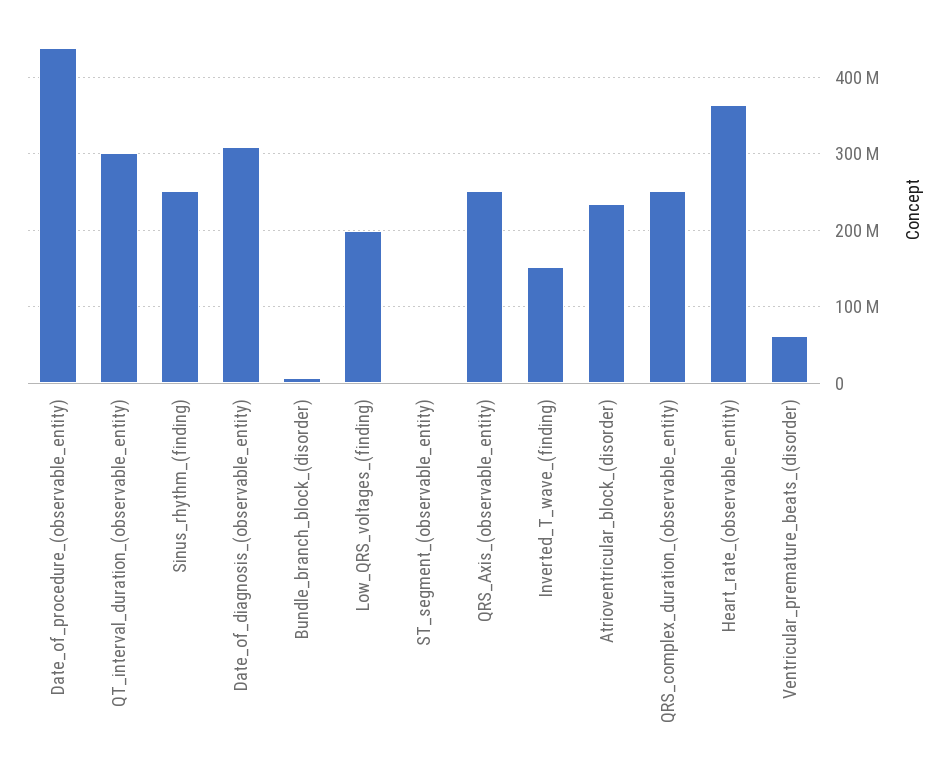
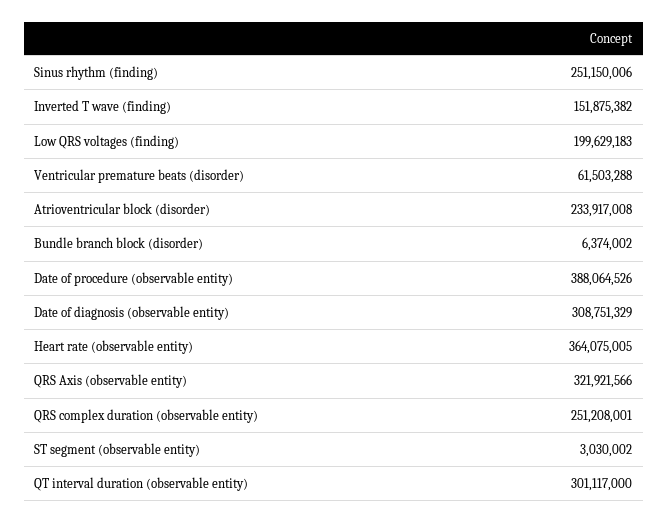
Date_of_procedure_(observable_entity): 440000000 -> 388064526
QRS_Axis_(observable_entity): 250000000 -> 321921566

